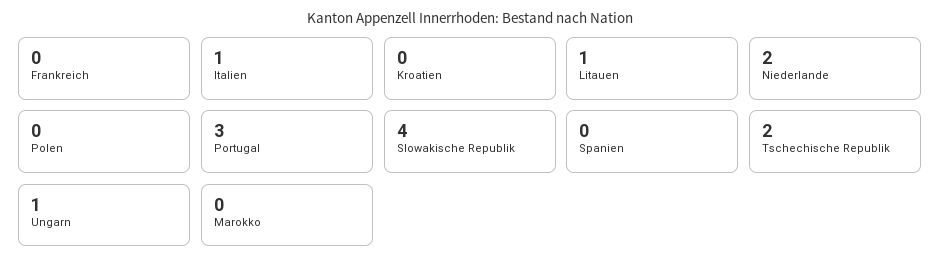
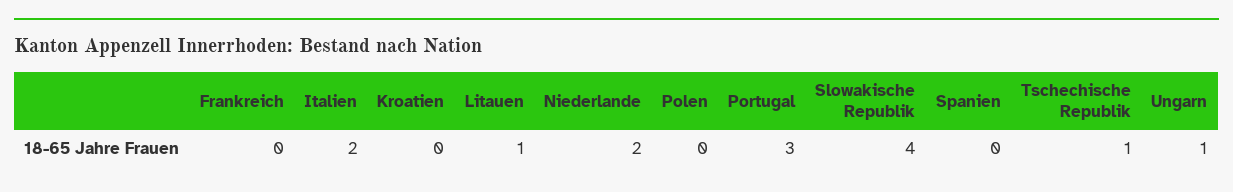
Italien: 1 -> 2
Tschechische Republik: 2 -> 1
Marokko: 0 -> none

